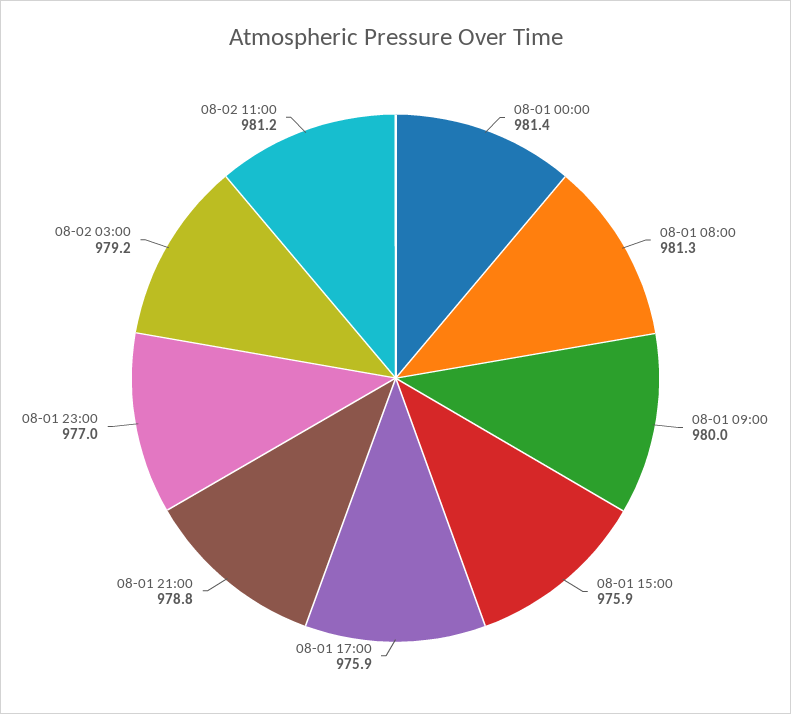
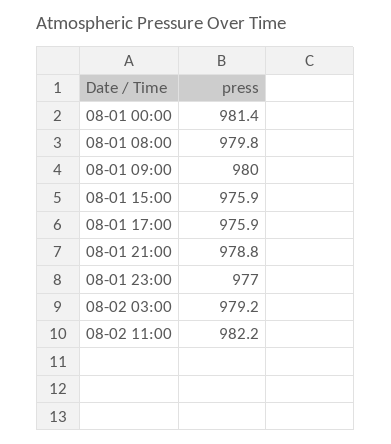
08-01 08:00: 981.3 -> 979.8
08-02 11:00: 981.2 -> 982.2

